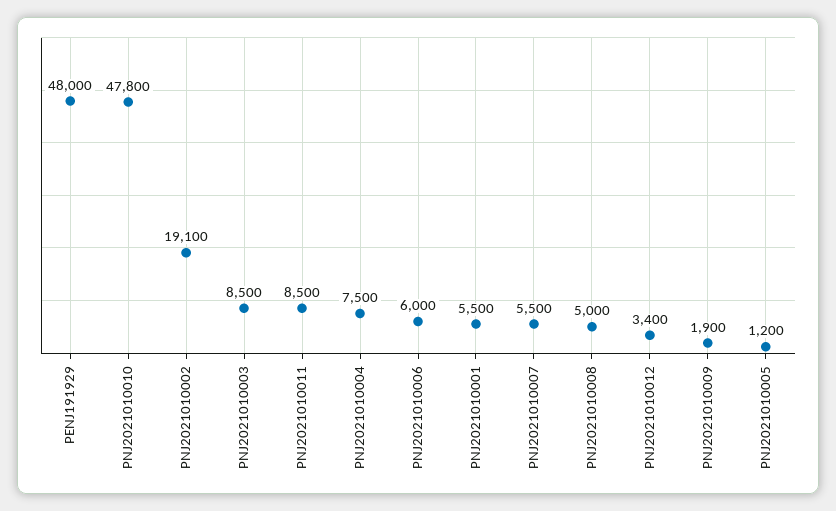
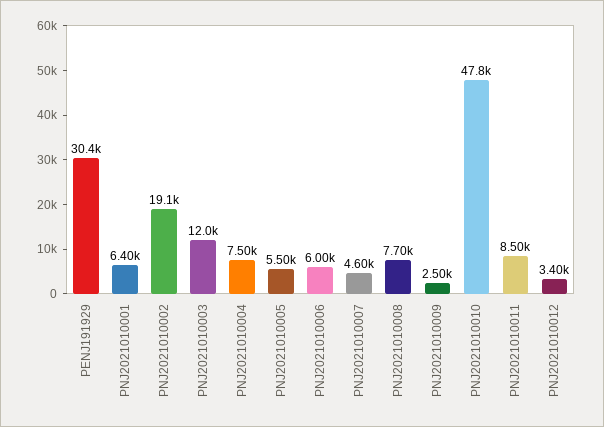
PENJ191929: 48000 -> 30400
PNJ2021010003: 8500 -> 12000
PNJ2021010001: 5500 -> 6400
PNJ2021010007: 5500 -> 4600
PNJ2021010008: 5000 -> 7700
PNJ2021010009: 1900 -> 2500
PNJ2021010005: 1200 -> 5500

